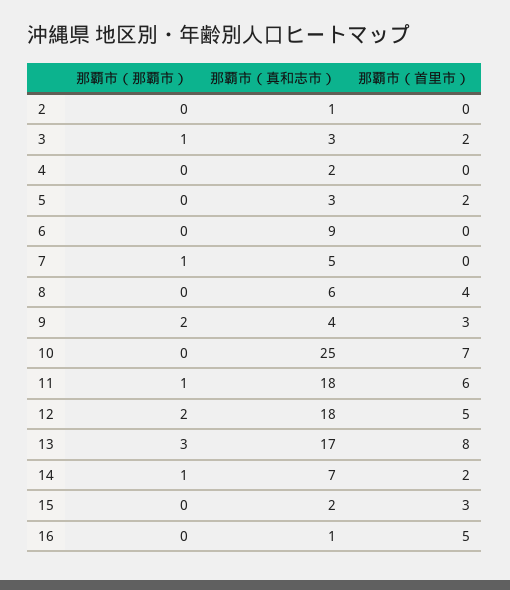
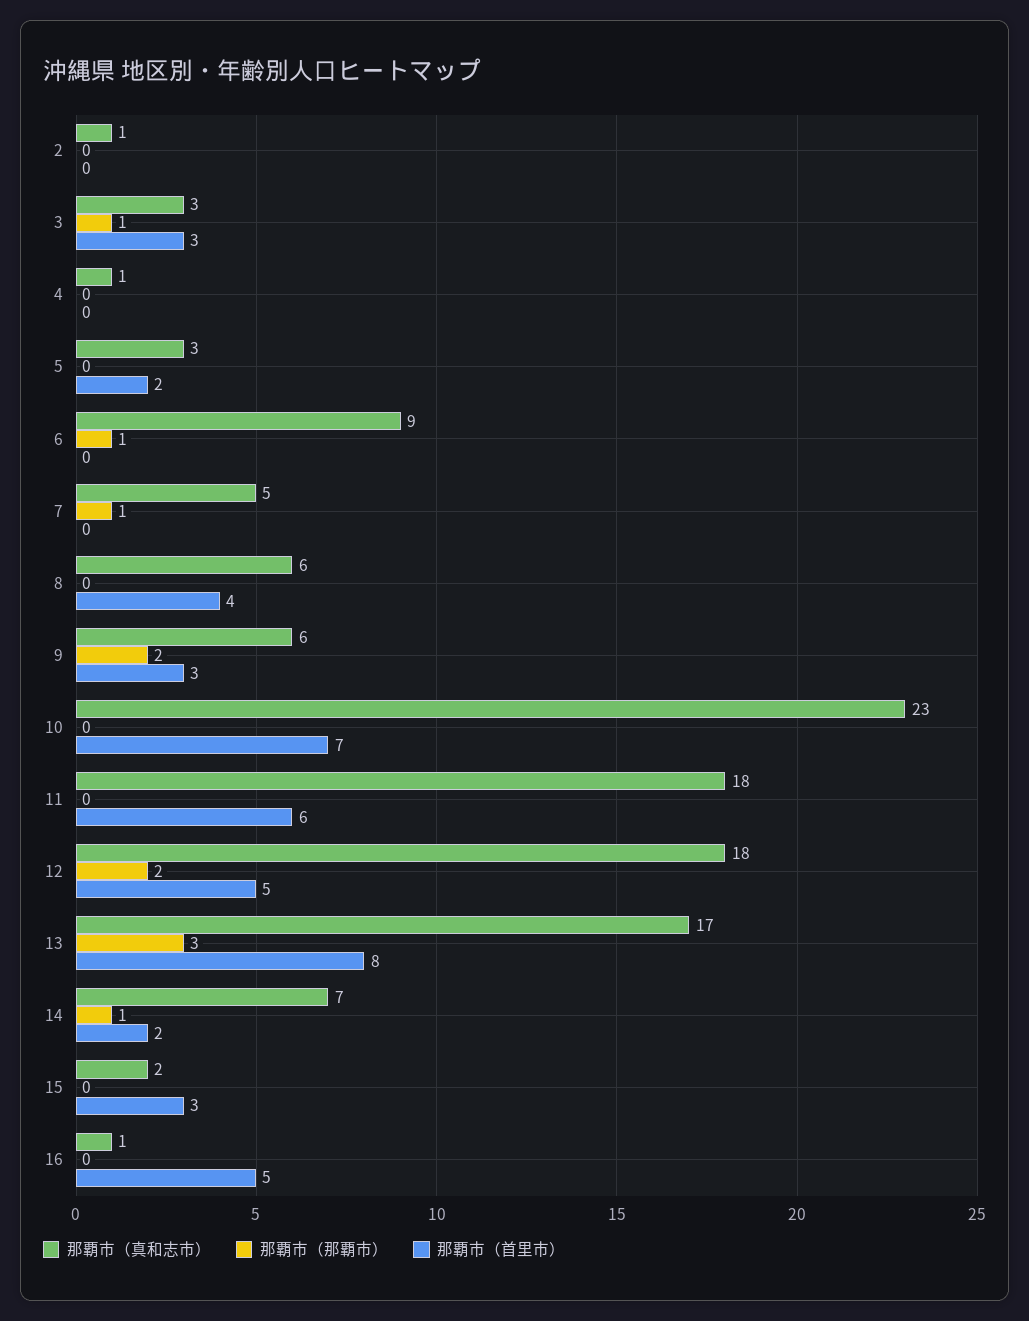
那覇市（首里市）, 3: 2 -> 3
那覇市（真和志市）, 4: 2 -> 1
那覇市（那覇市）, 6: 0 -> 1
那覇市（真和志市）, 9: 4 -> 6
那覇市（真和志市）, 10: 25 -> 23
那覇市（那覇市）, 11: 1 -> 0

